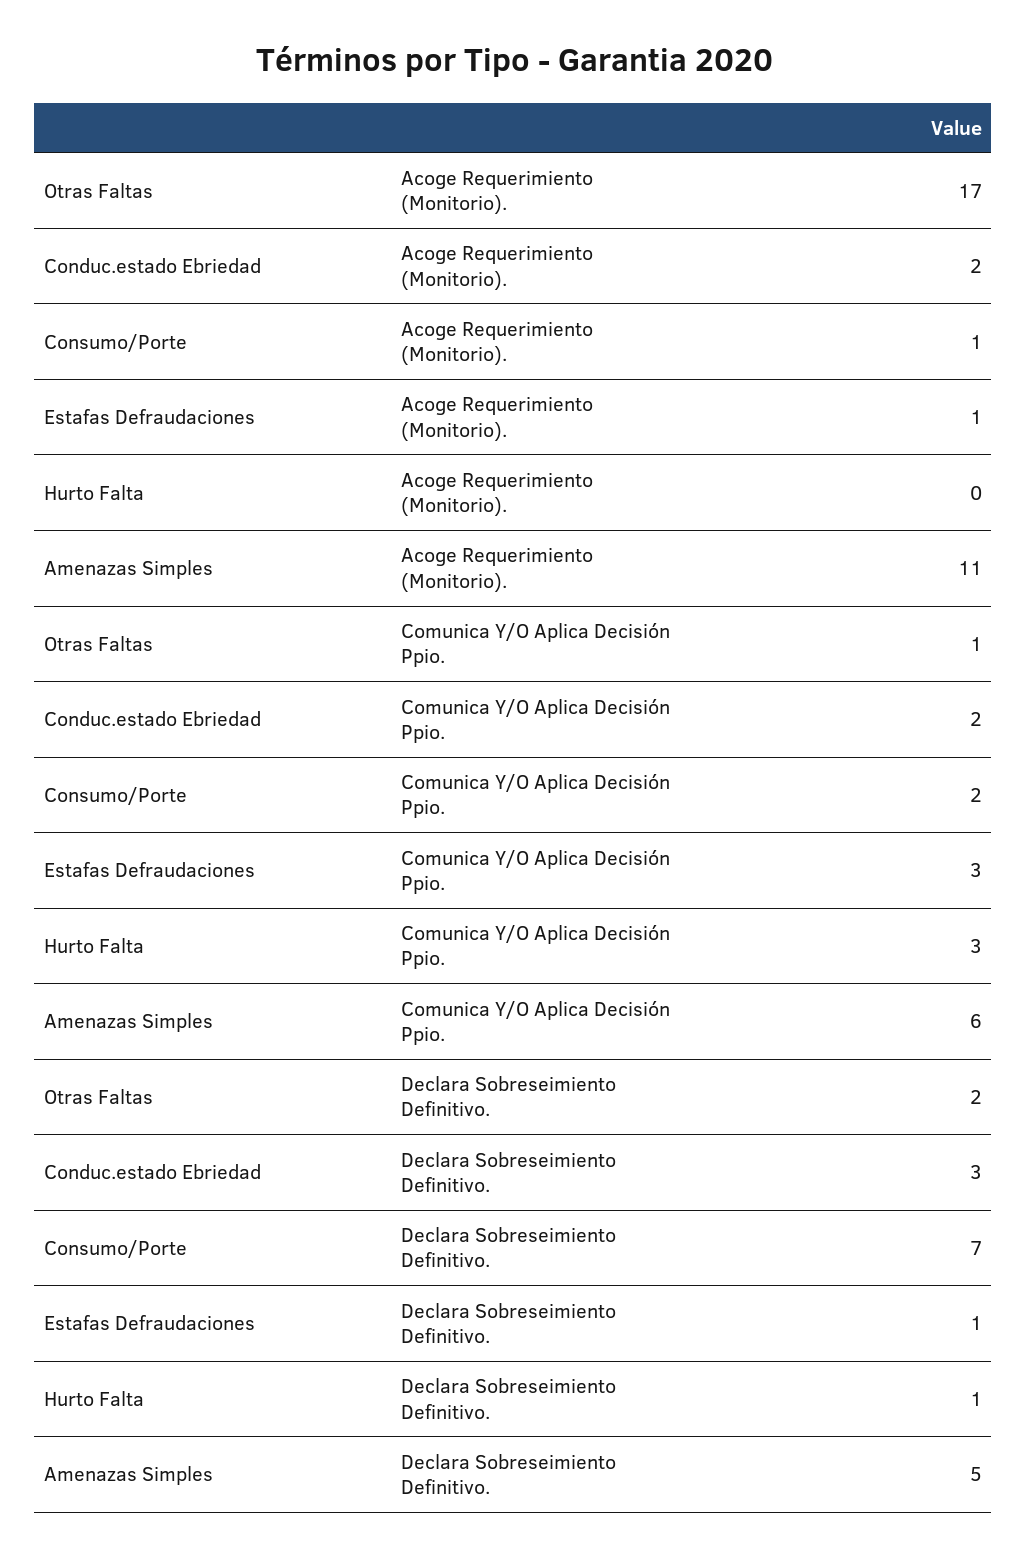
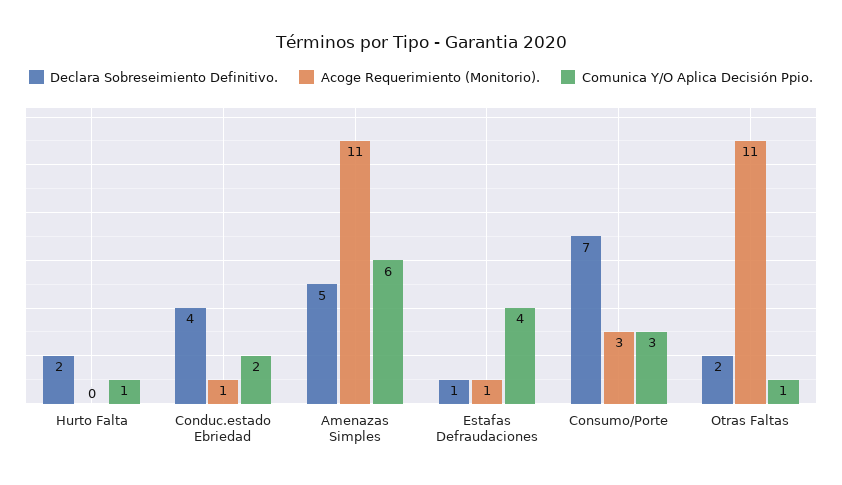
Acoge Requerimiento (Monitorio)., Otras Faltas: 17 -> 11
Acoge Requerimiento (Monitorio)., Conduc.estado Ebriedad: 2 -> 1
Acoge Requerimiento (Monitorio)., Consumo/Porte: 1 -> 3
Comunica Y/O Aplica Decisión Ppio., Consumo/Porte: 2 -> 3
Comunica Y/O Aplica Decisión Ppio., Estafas Defraudaciones: 3 -> 4
Comunica Y/O Aplica Decisión Ppio., Hurto Falta: 3 -> 1
Declara Sobreseimiento Definitivo., Conduc.estado Ebriedad: 3 -> 4
Declara Sobreseimiento Definitivo., Hurto Falta: 1 -> 2

